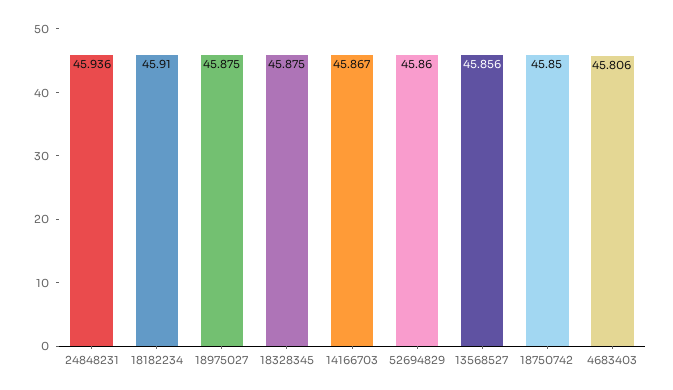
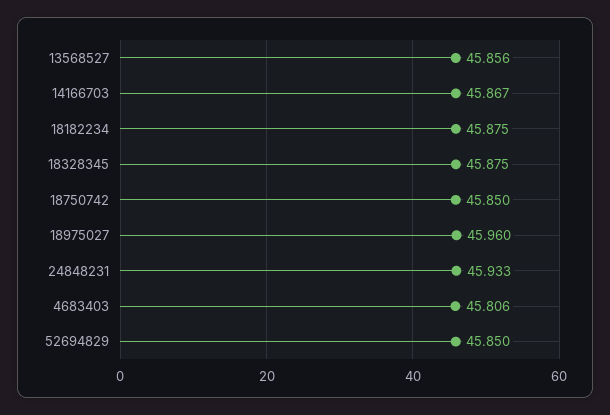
24848231: 45.936 -> 45.933
18182234: 45.91 -> 45.875
18975027: 45.875 -> 45.96
52694829: 45.86 -> 45.85

